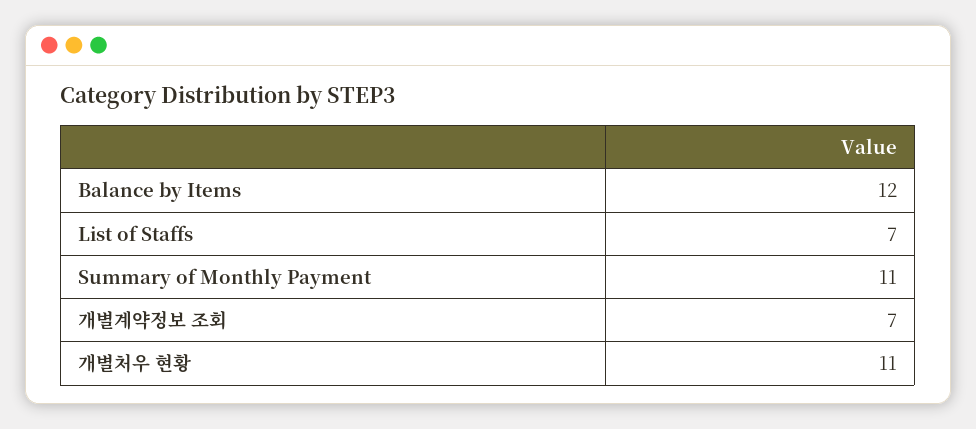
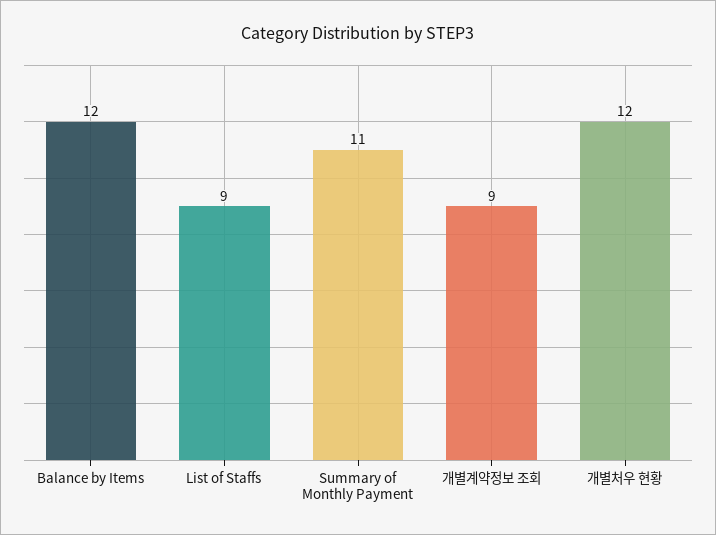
List of Staffs: 7 -> 9
개별계약정보 조회: 7 -> 9
개별처우 현황: 11 -> 12

